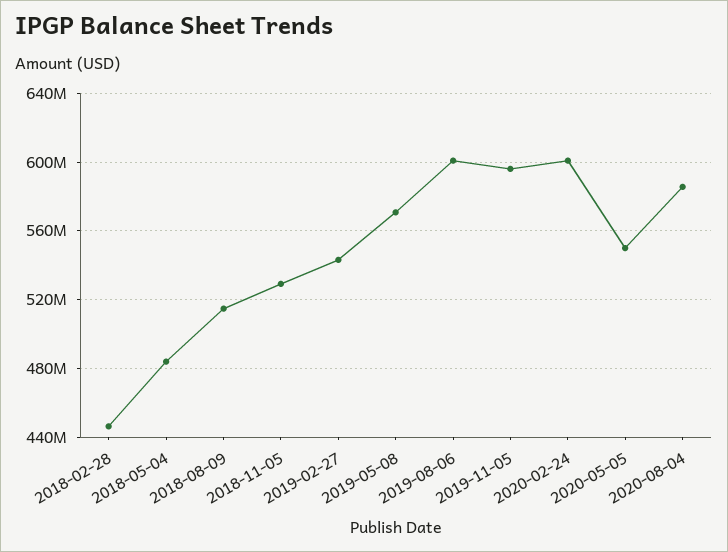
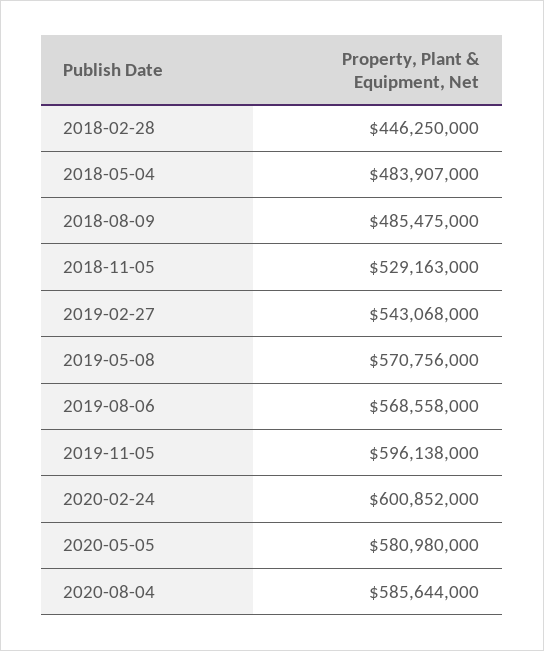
2018-08-09: 515000000 -> 485475000
2019-08-06: 600000000 -> 568558000
2020-05-05: 550000000 -> 580980000

